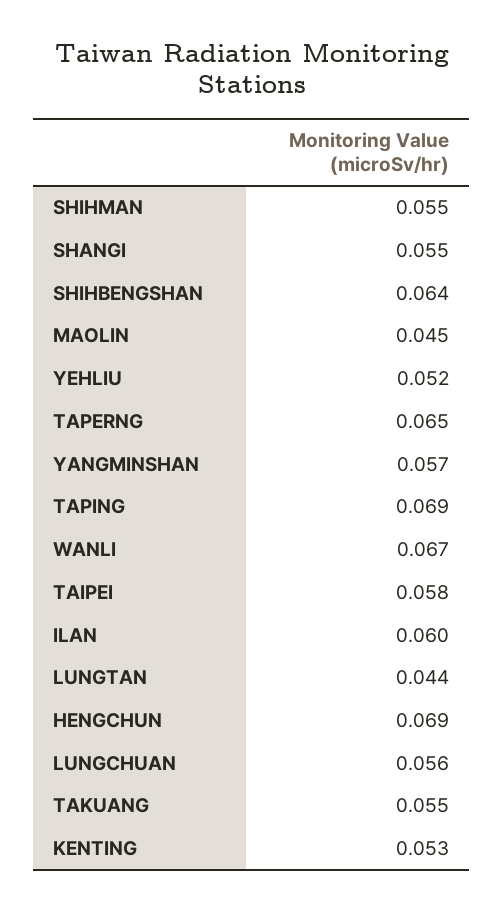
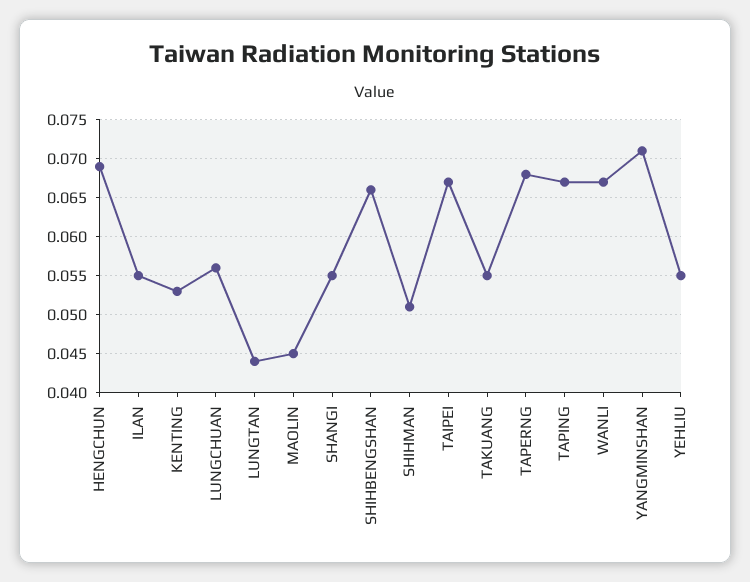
SHIHMAN: 0.055 -> 0.051
SHIHBENGSHAN: 0.064 -> 0.066
YEHLIU: 0.052 -> 0.055
TAPERNG: 0.065 -> 0.068
YANGMINSHAN: 0.057 -> 0.071
TAPING: 0.069 -> 0.067
TAIPEI: 0.058 -> 0.067
ILAN: 0.06 -> 0.055

